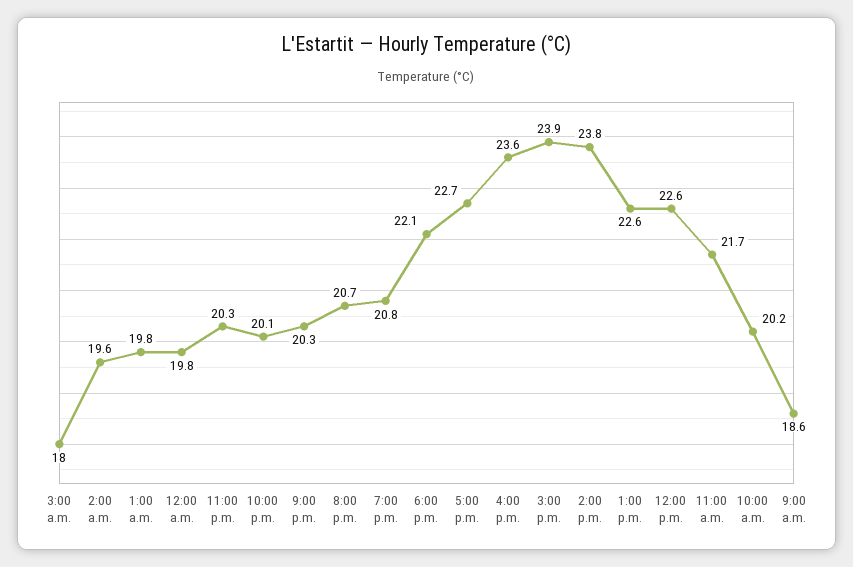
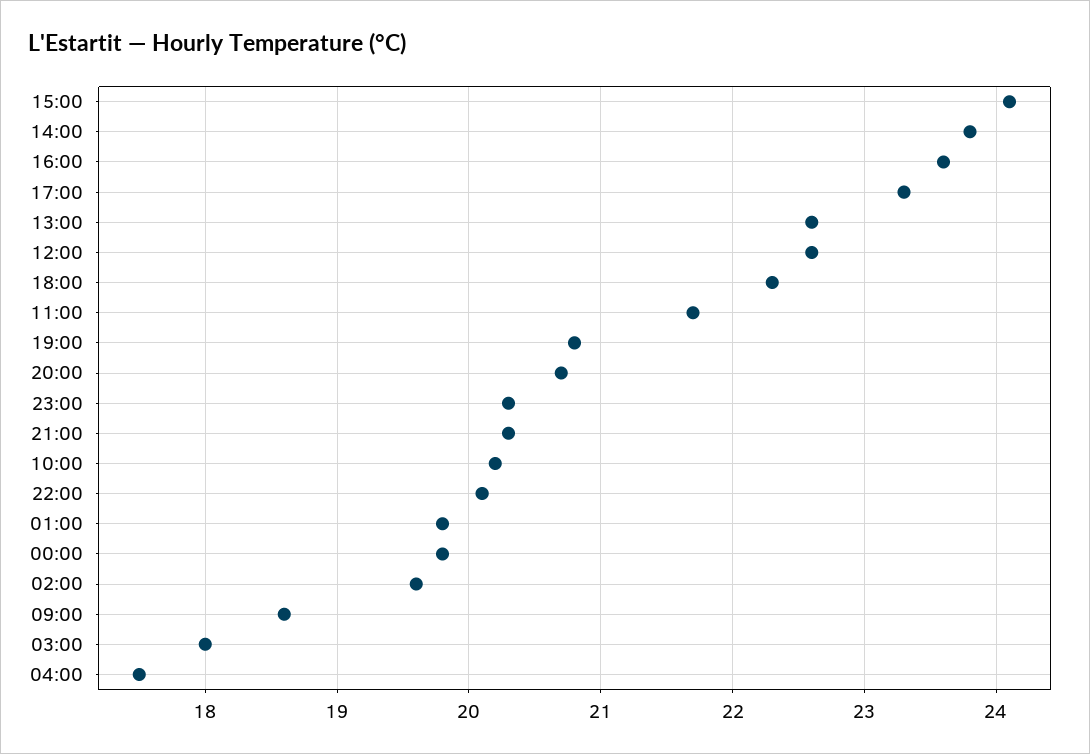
6:00 p.m.: 22.1 -> 22.3
5:00 p.m.: 22.7 -> 23.3
3:00 p.m.: 23.9 -> 24.1
04:00: none -> 17.5

